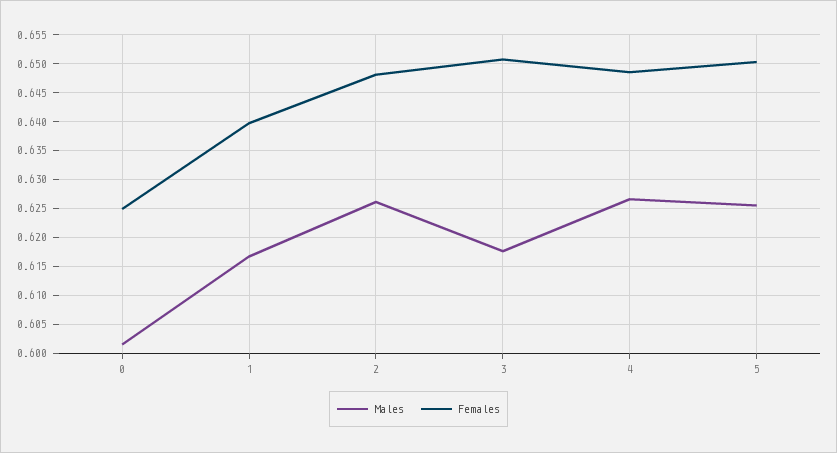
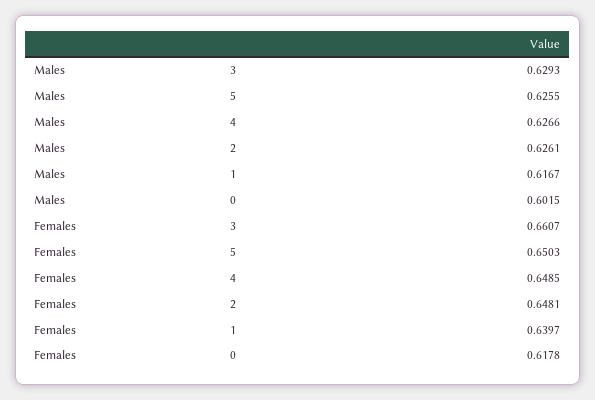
Females, 0: 0.625 -> 0.6178
Males, 3: 0.6175 -> 0.6293
Females, 3: 0.65 -> 0.6607

